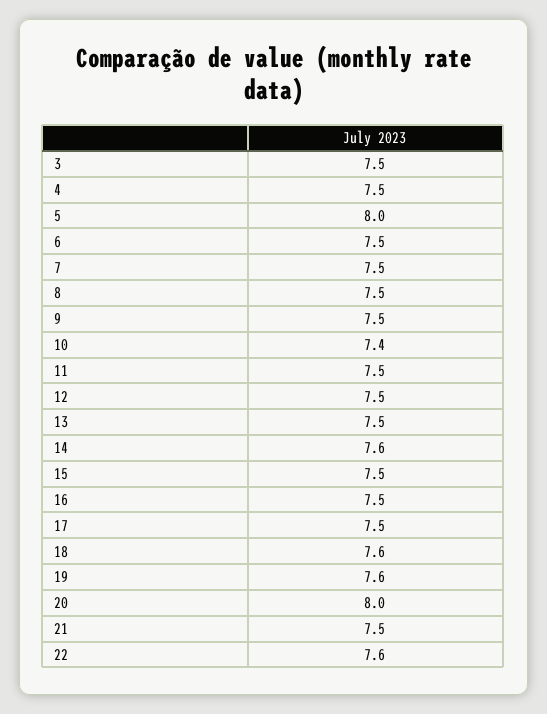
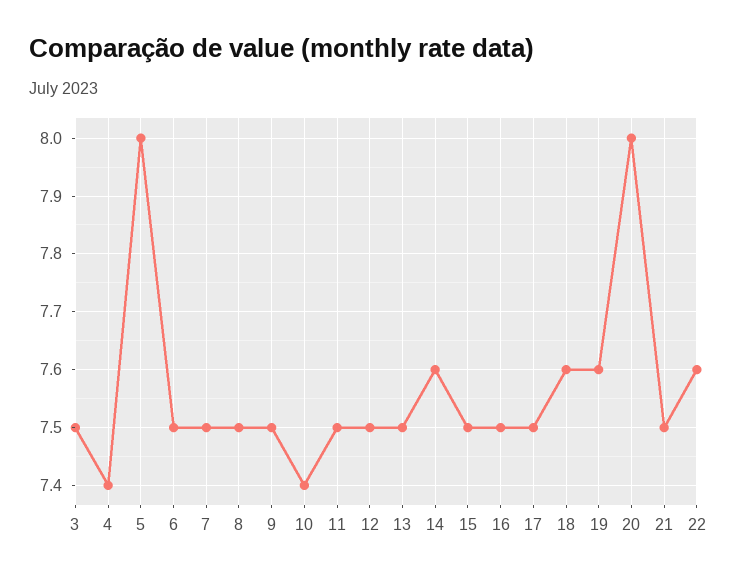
4: 7.5 -> 7.4

